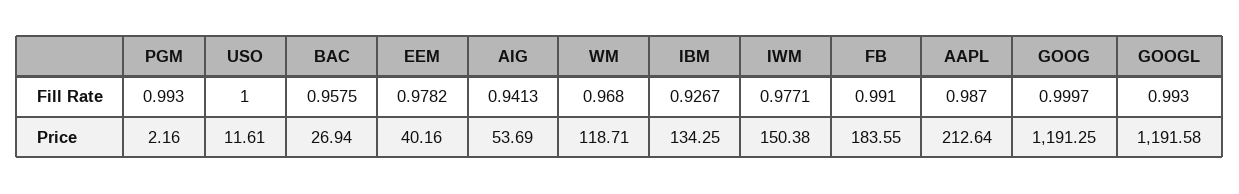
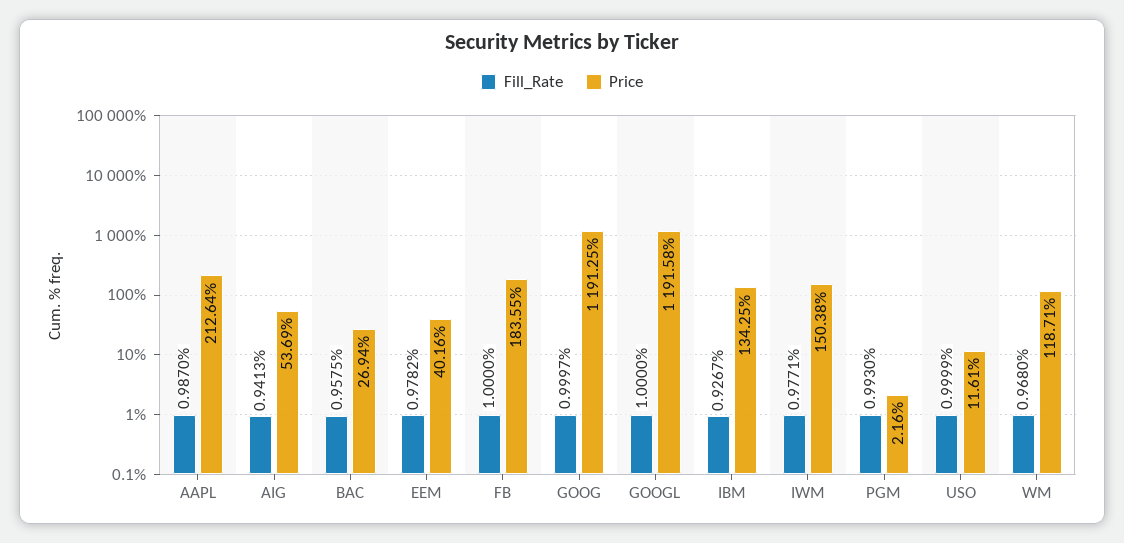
Fill Rate, USO: 1 -> 0.9999
Fill Rate, FB: 0.991 -> 1
Fill Rate, GOOGL: 0.993 -> 1

